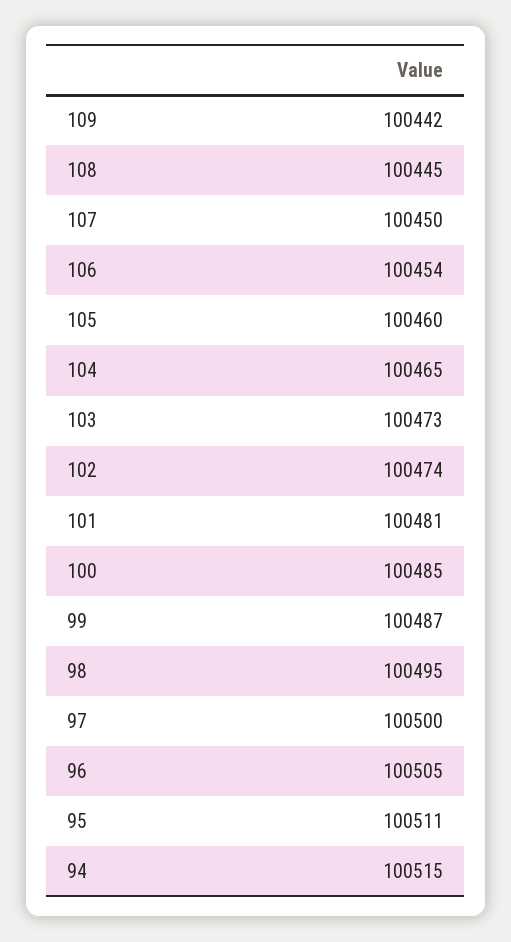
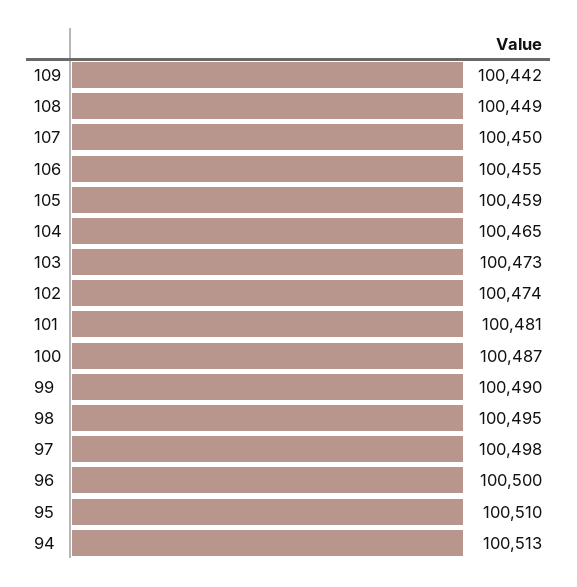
108: 100445 -> 100449
106: 100454 -> 100455
105: 100460 -> 100459
100: 100485 -> 100487
99: 100487 -> 100490
97: 100500 -> 100498
96: 100505 -> 100500
95: 100511 -> 100510
94: 100515 -> 100513

